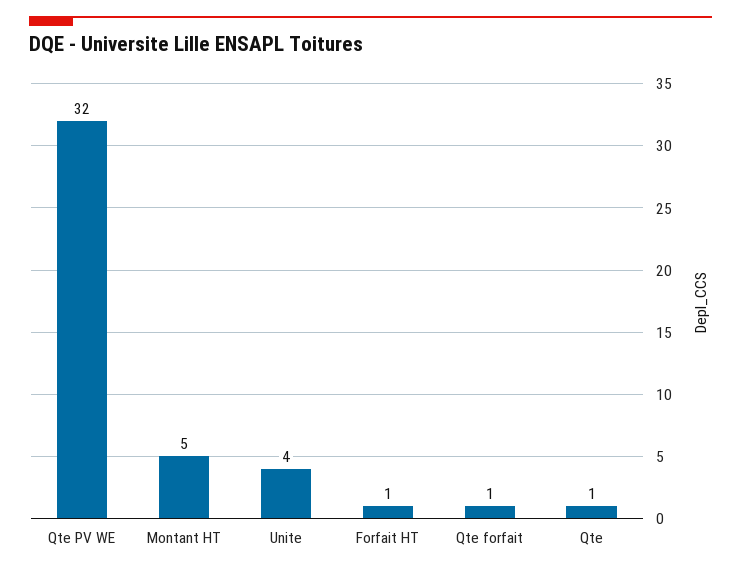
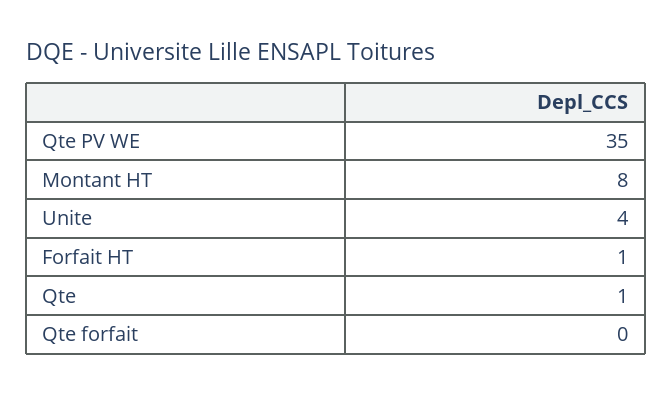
Qte PV WE: 32 -> 35
Montant HT: 5 -> 8
Qte forfait: 1 -> 0

